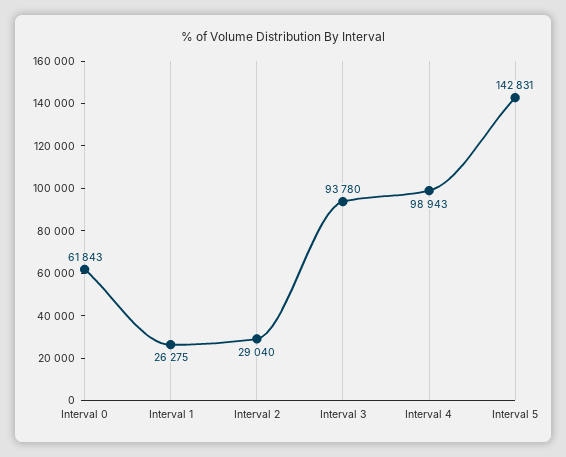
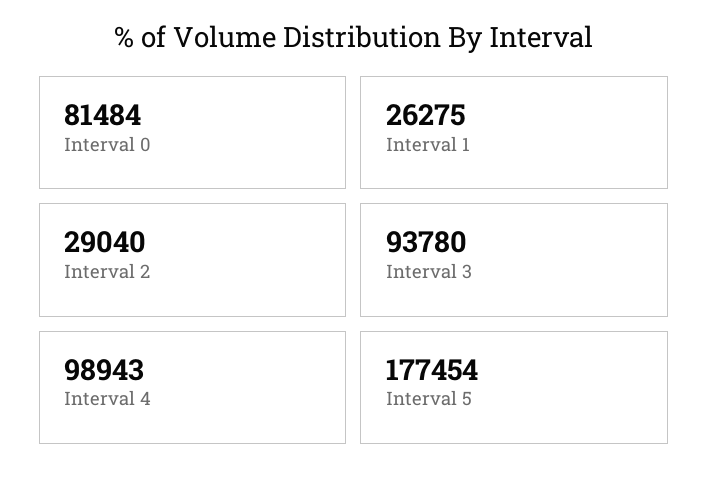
Interval 0: 61843 -> 81484
Interval 5: 142831 -> 177454

